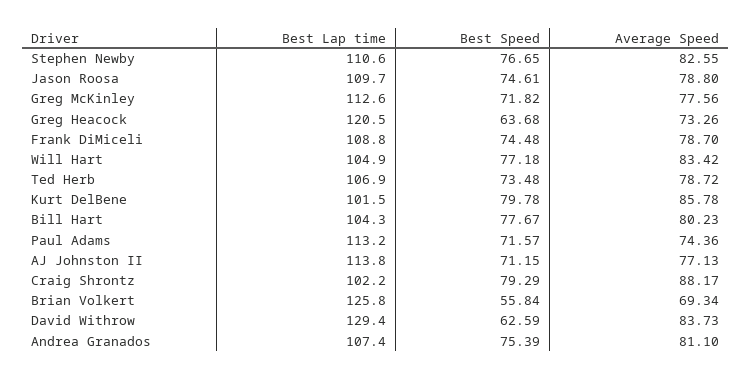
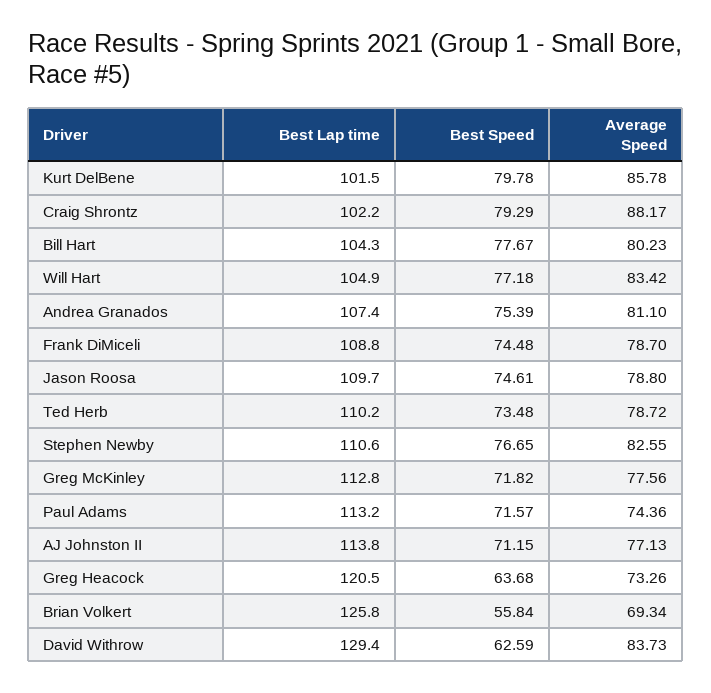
Best Lap time, Greg McKinley: 112.6 -> 112.8
Best Lap time, Ted Herb: 106.9 -> 110.2

